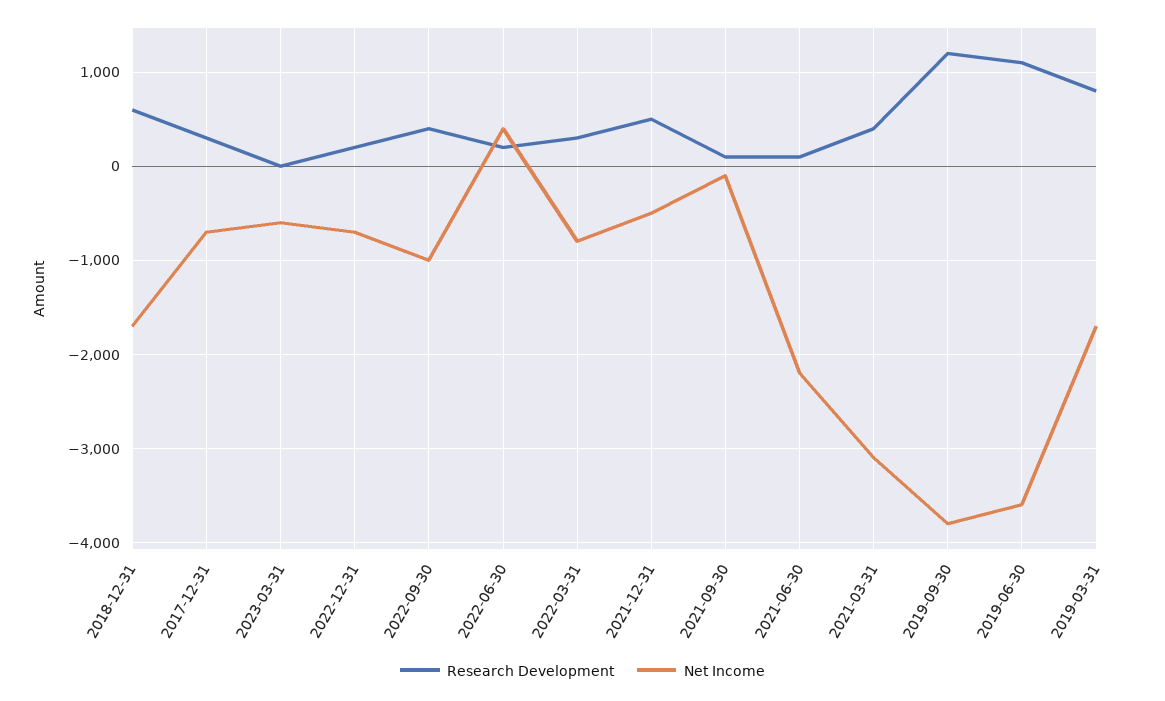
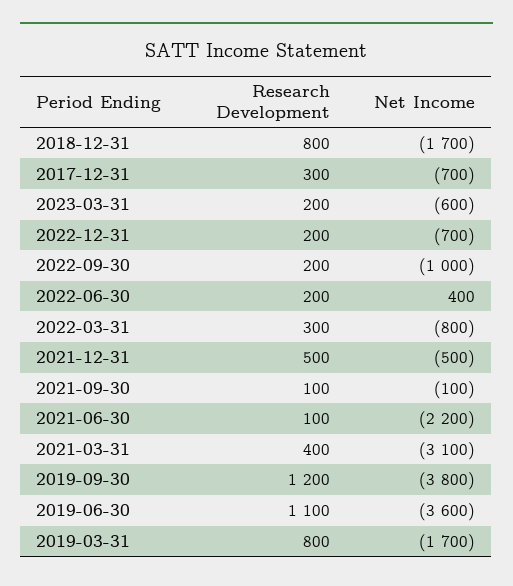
Research Development, 2018-12-31: 600 -> 800
Research Development, 2023-03-31: 0 -> 200
Research Development, 2022-09-30: 400 -> 200

